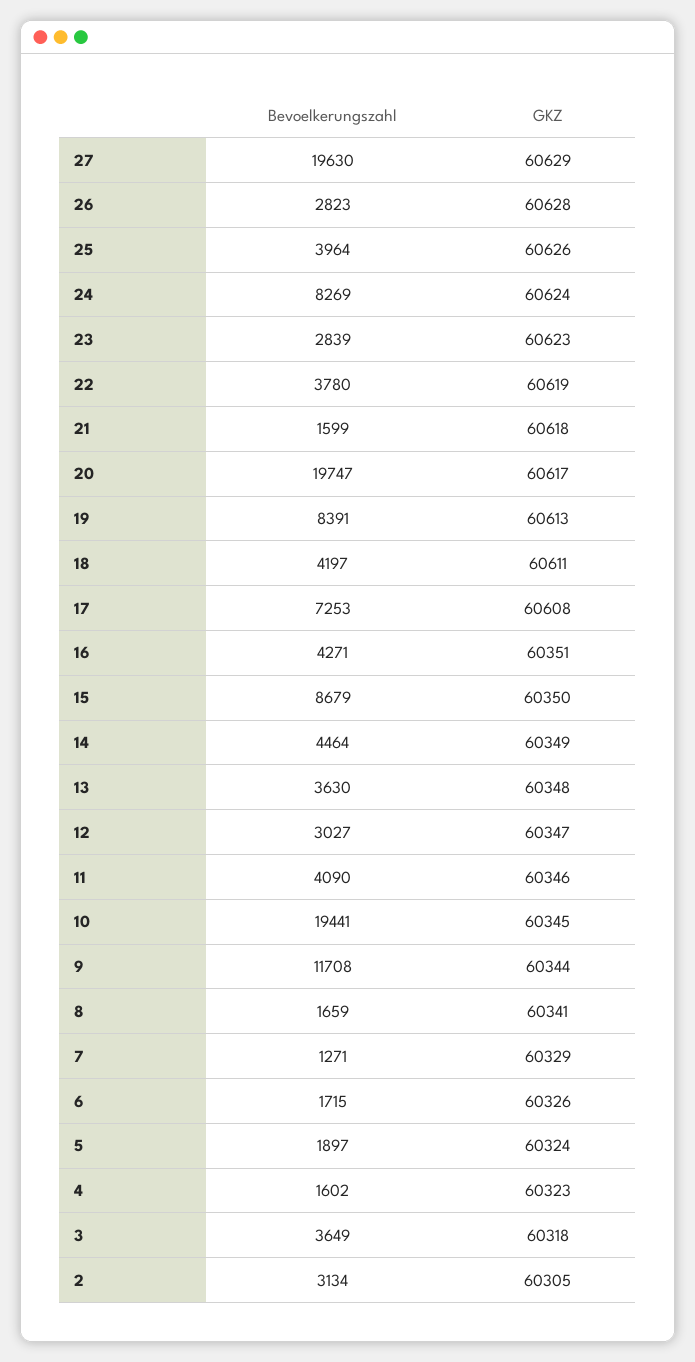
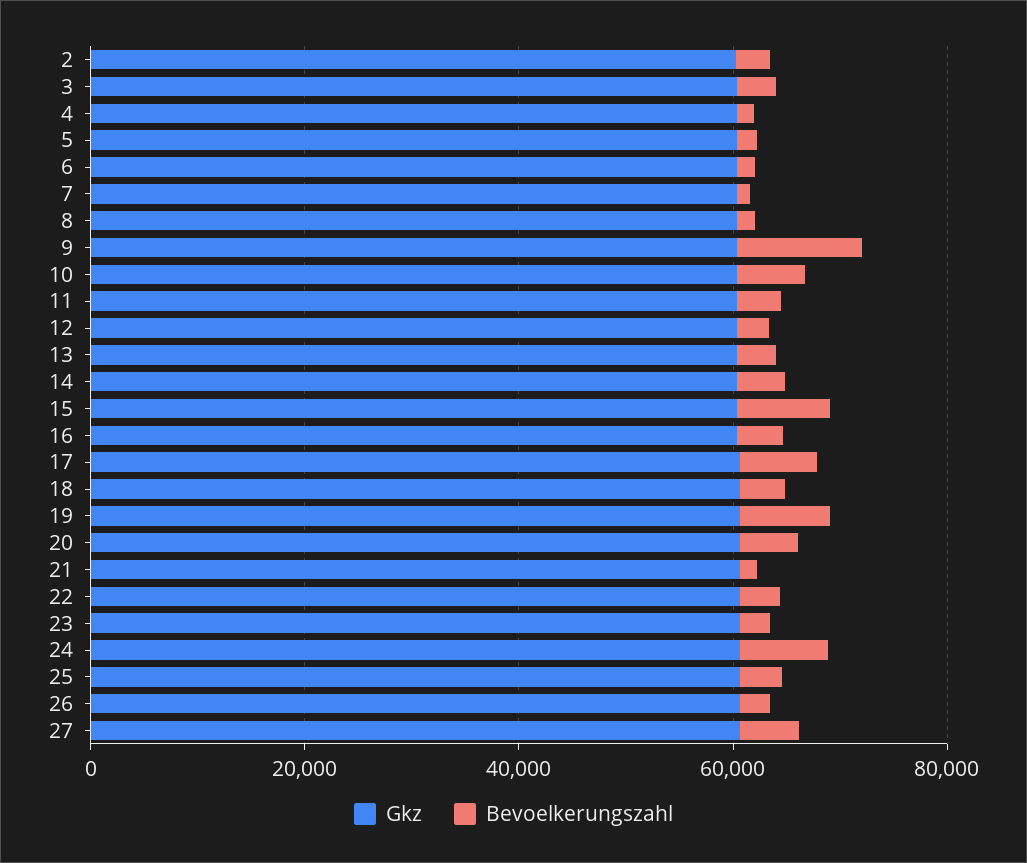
Bevoelkerungszahl, 27: 19630 -> 5000
Bevoelkerungszahl, 20: 19747 -> 5000
Bevoelkerungszahl, 10: 19441 -> 5000

